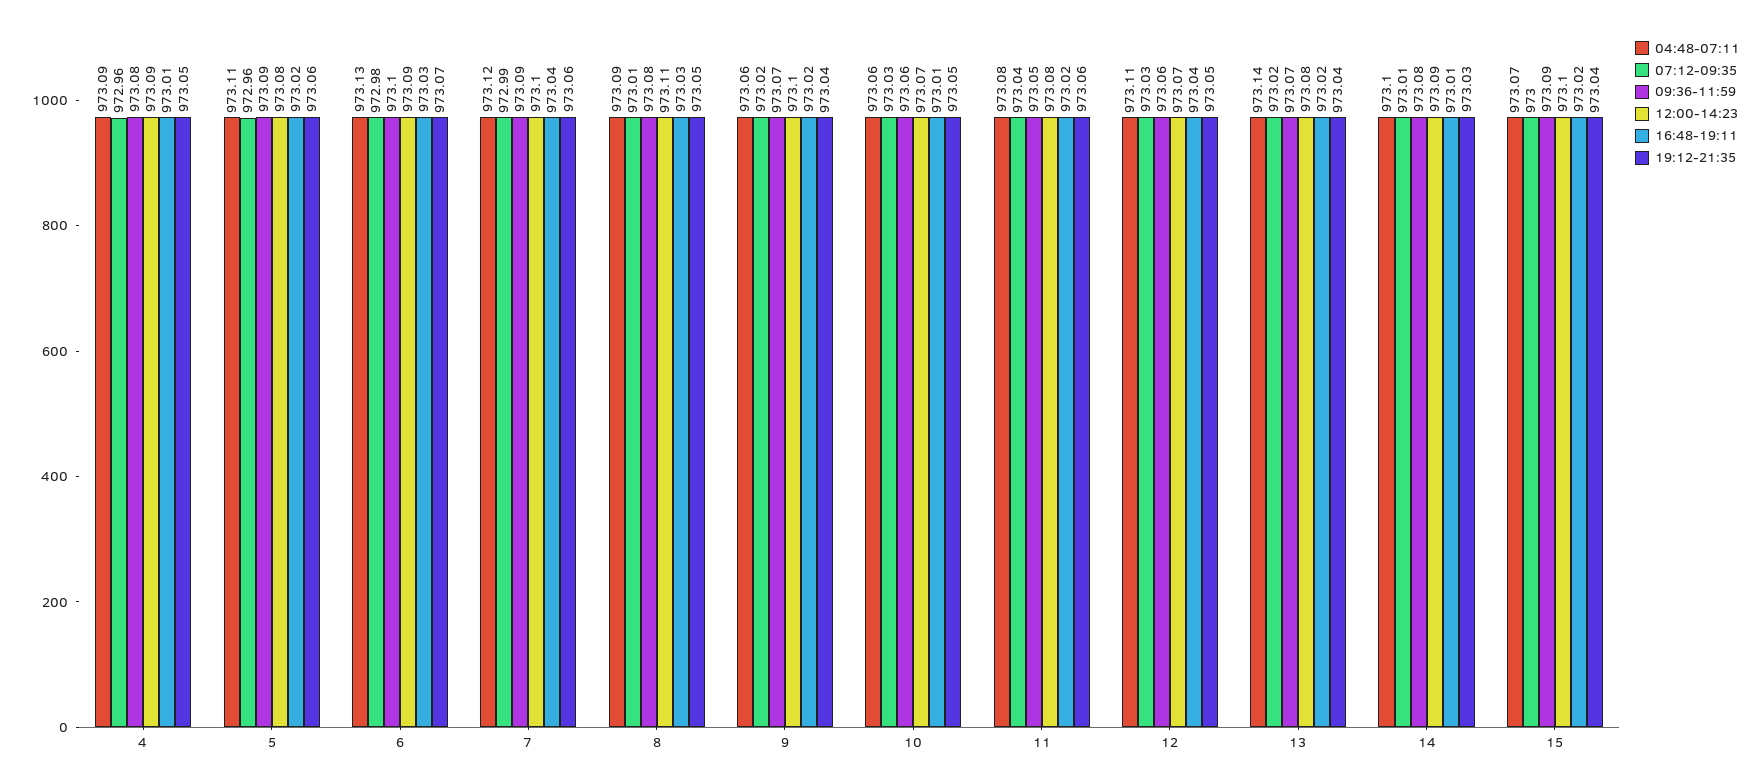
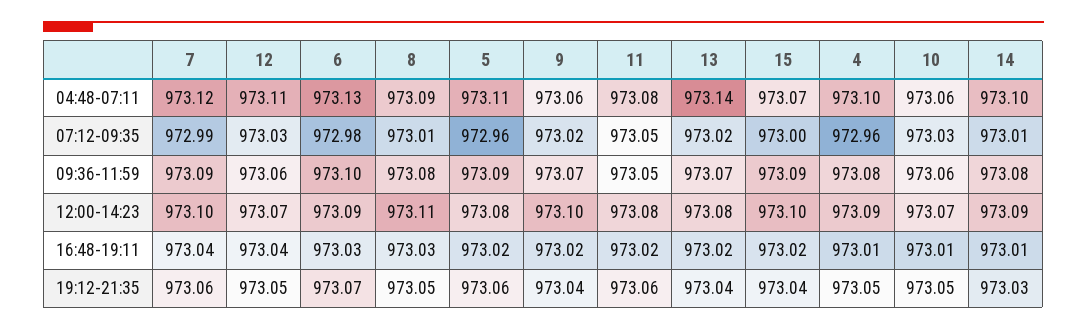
04:48-07:11, 4: 973.09 -> 973.1
07:12-09:35, 11: 973.04 -> 973.05

